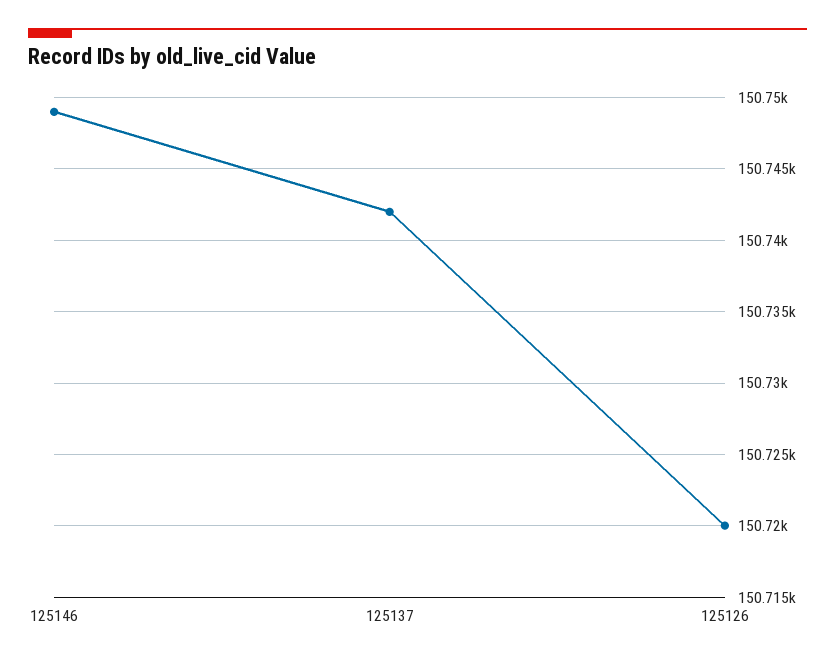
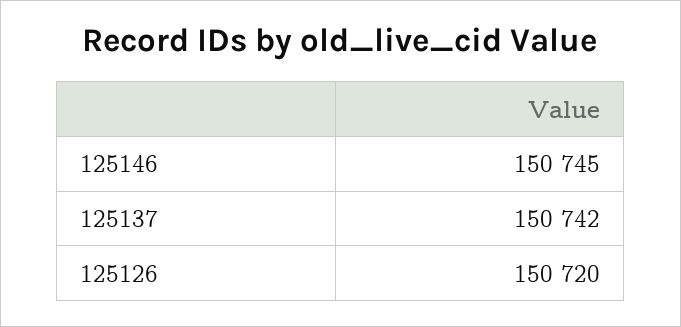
125146: 150749 -> 150745

